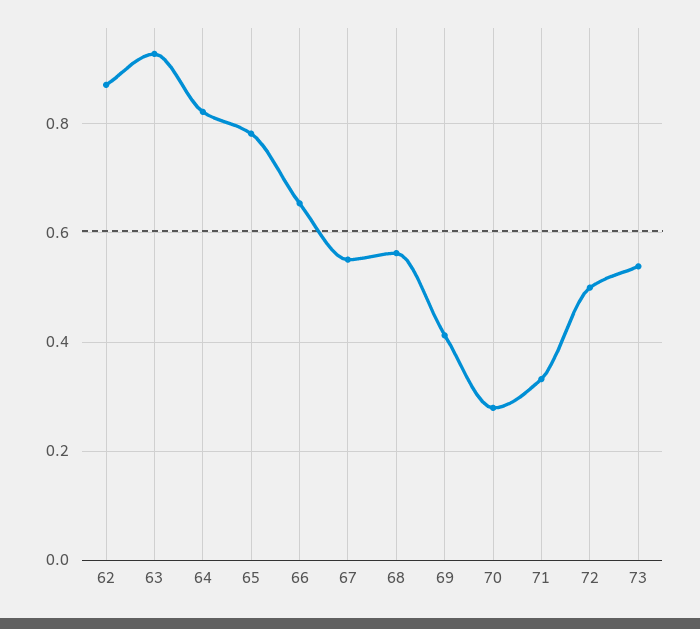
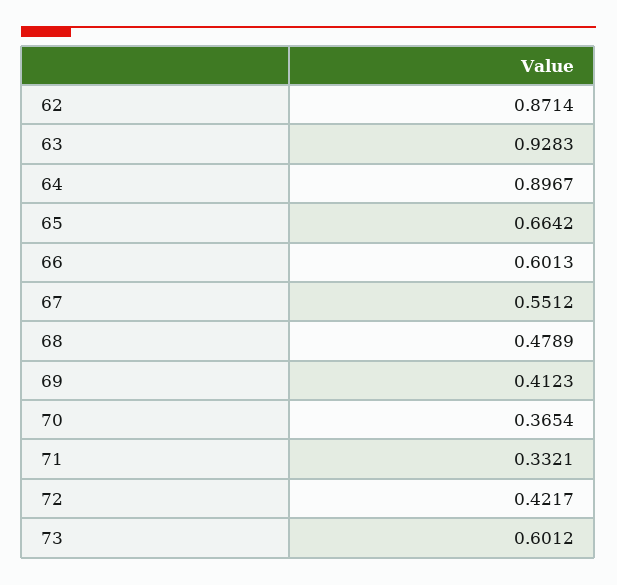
64: 0.82 -> 0.8967
65: 0.78 -> 0.6642
66: 0.66 -> 0.6013
68: 0.56 -> 0.4789
70: 0.28 -> 0.3654
72: 0.5 -> 0.4217
73: 0.54 -> 0.6012

